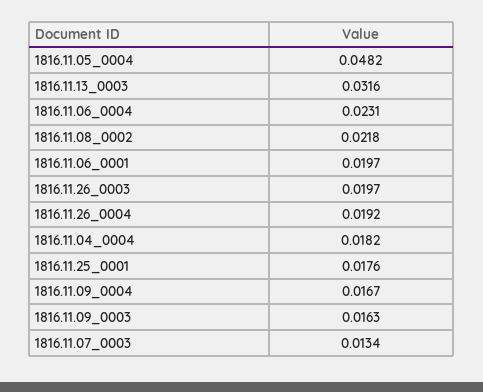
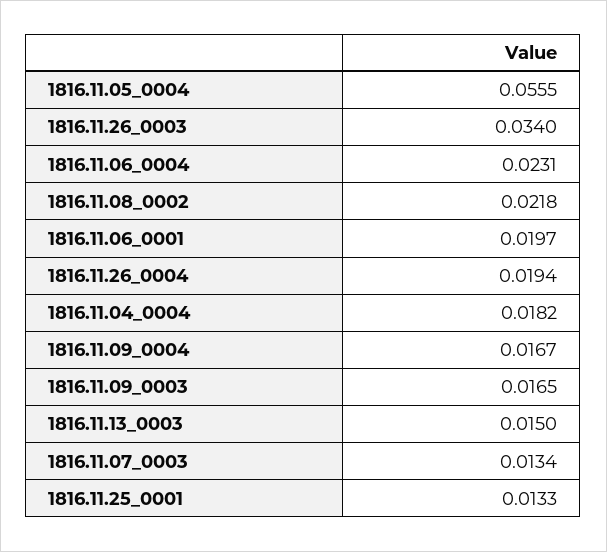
1816.11.05_0004: 0.0482 -> 0.0555
1816.11.13_0003: 0.0316 -> 0.015
1816.11.26_0003: 0.0197 -> 0.034
1816.11.26_0004: 0.0192 -> 0.0194
1816.11.25_0001: 0.0176 -> 0.0133
1816.11.09_0003: 0.0163 -> 0.0165

